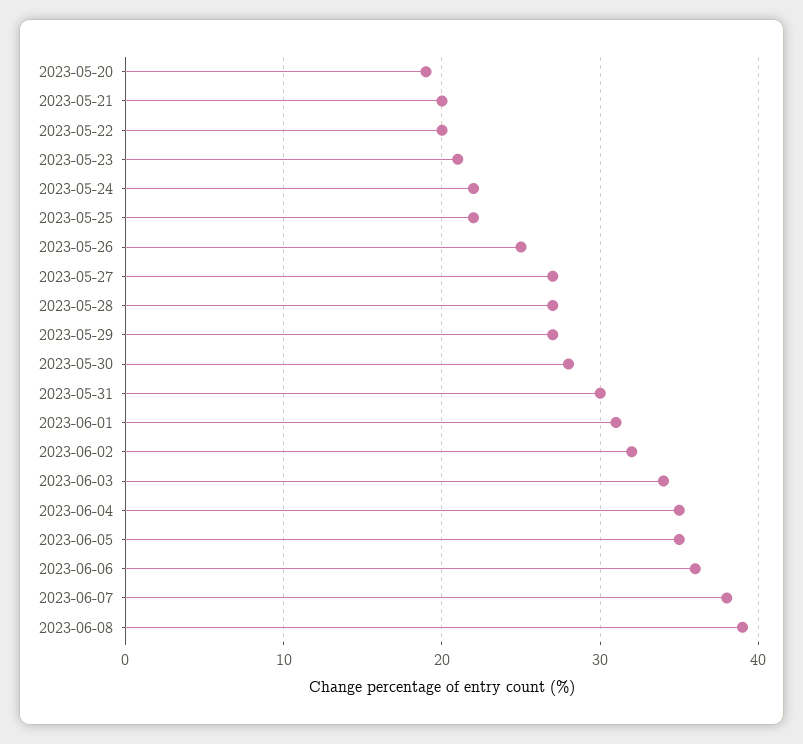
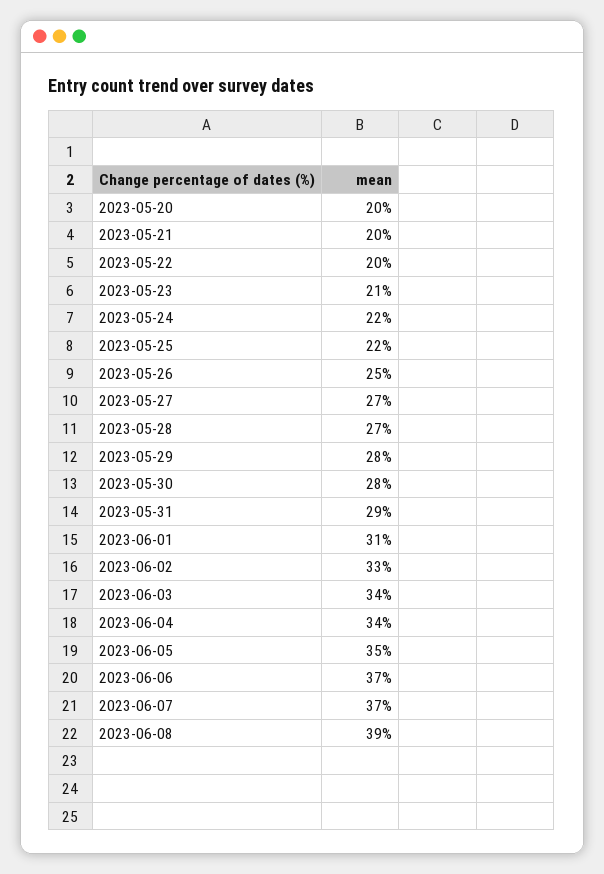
2023-05-20: 19 -> 20
2023-05-29: 27 -> 28
2023-05-31: 30 -> 29
2023-06-02: 32 -> 33
2023-06-04: 35 -> 34
2023-06-06: 36 -> 37
2023-06-07: 38 -> 37

